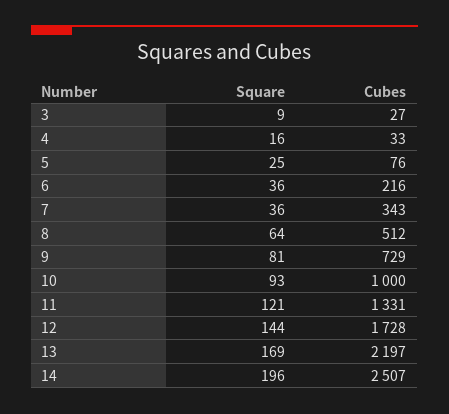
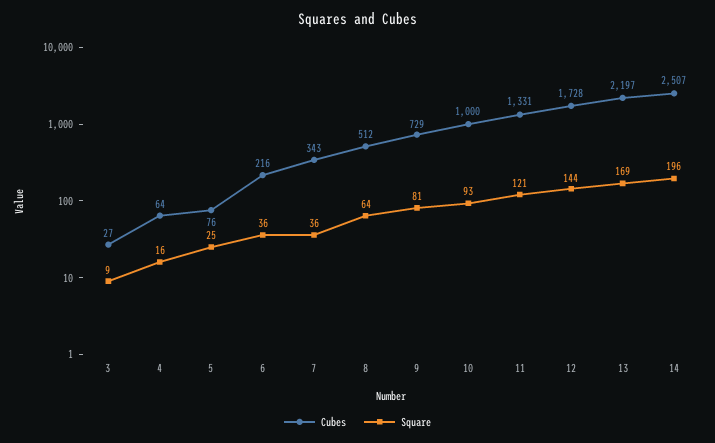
Cubes, 4: 33 -> 64

